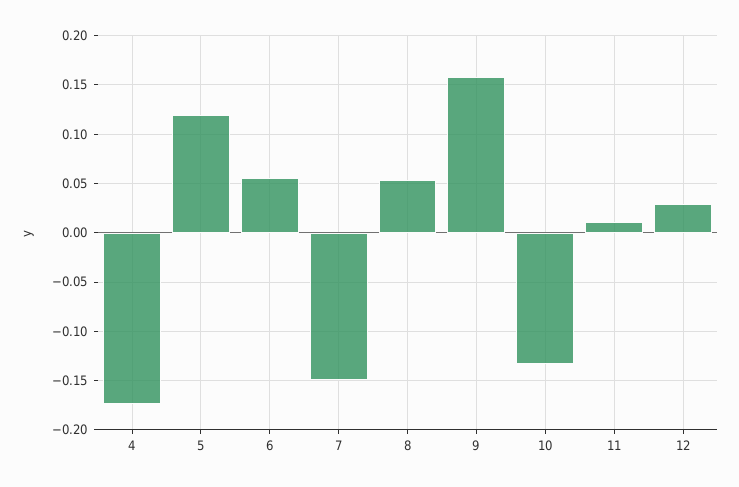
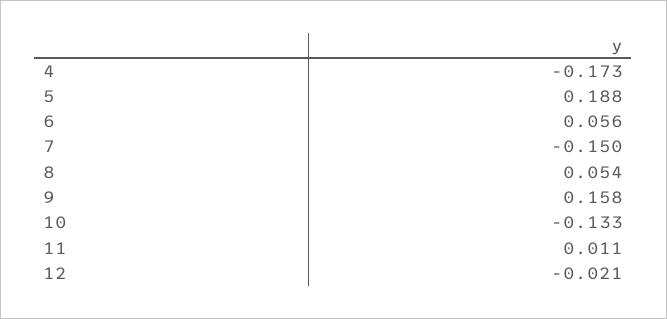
5: 0.12 -> 0.188
12: 0.03 -> -0.021

